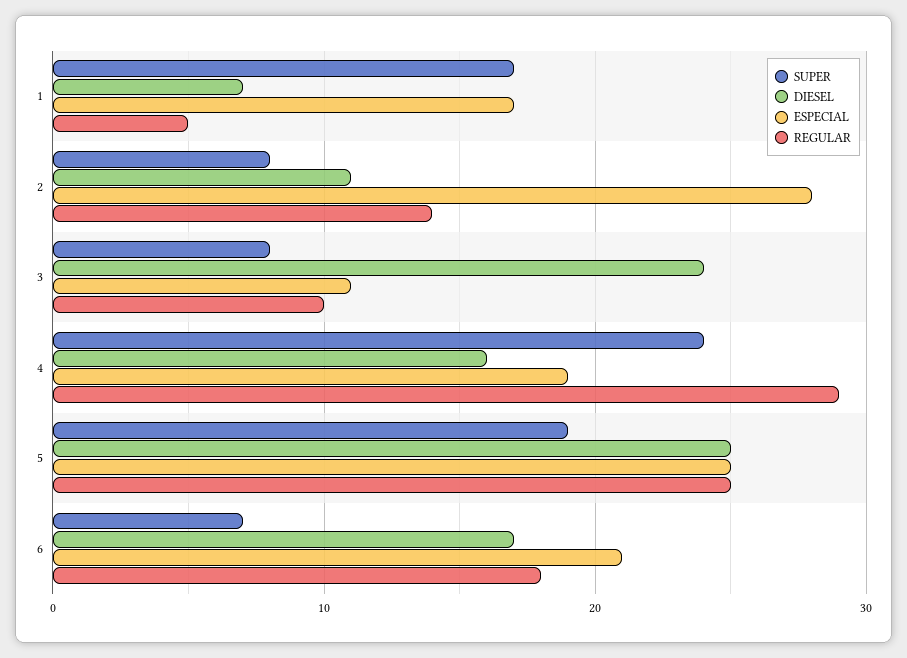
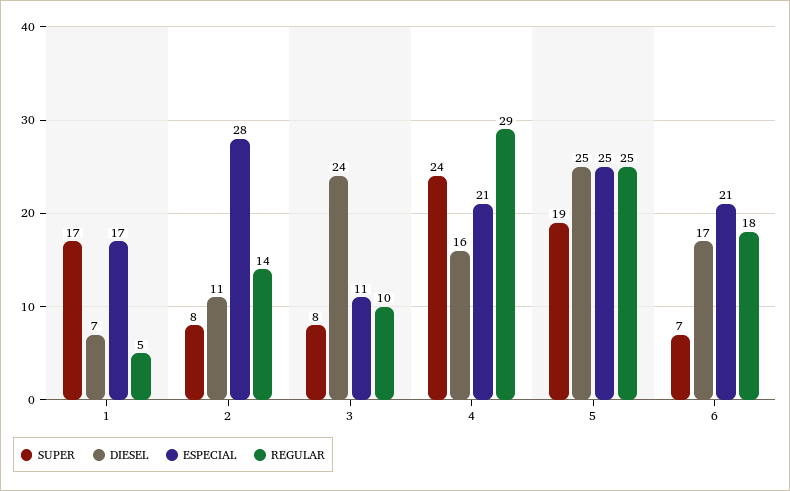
ESPECIAL, 4: 19 -> 21

